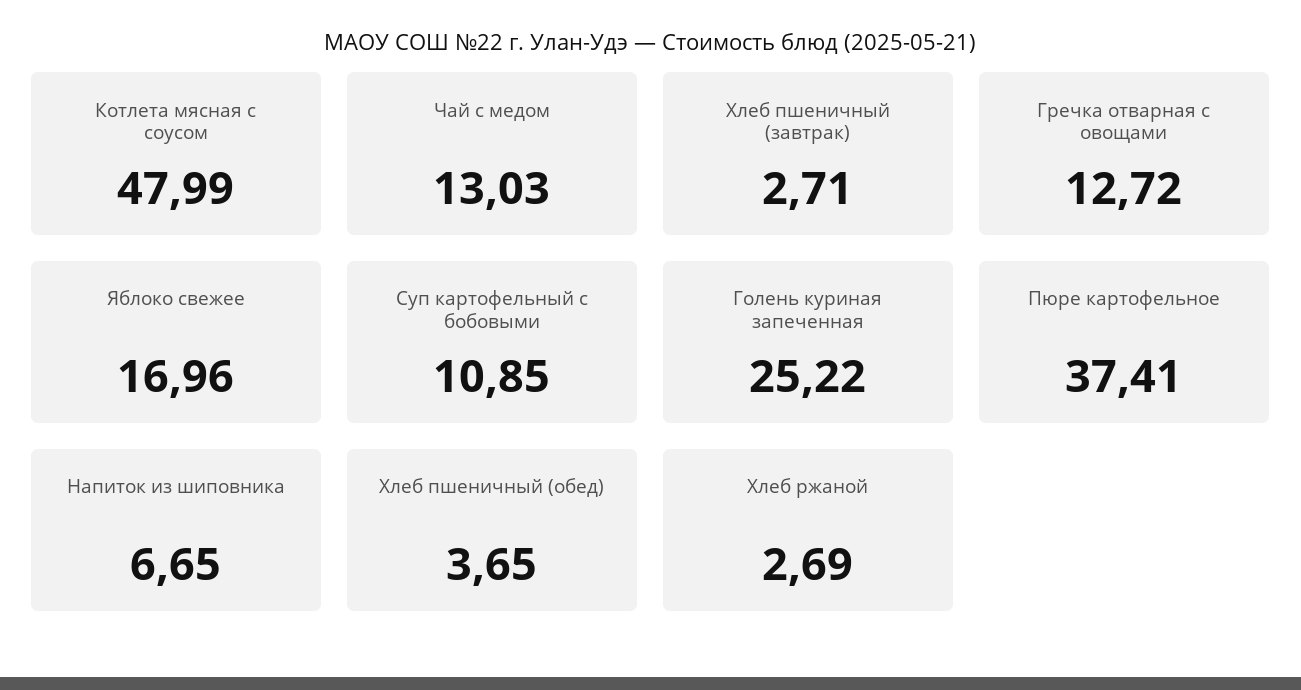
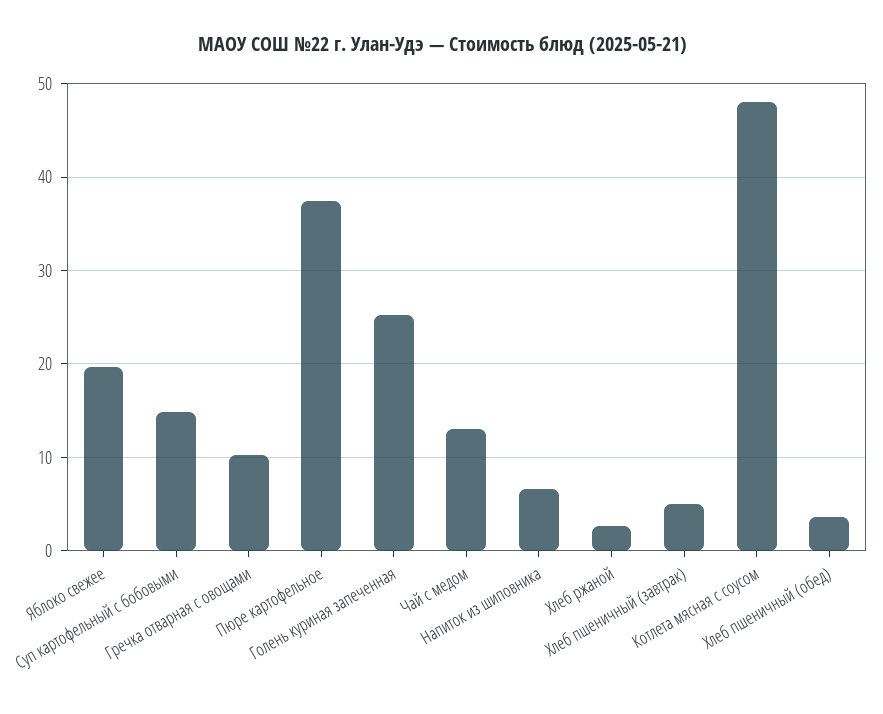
Хлеб пшеничный (завтрак): 2.71 -> 5
Гречка отварная с овощами: 12.72 -> 10
Яблоко свежее: 16.96 -> 20
Суп картофельный с бобовыми: 10.85 -> 15

